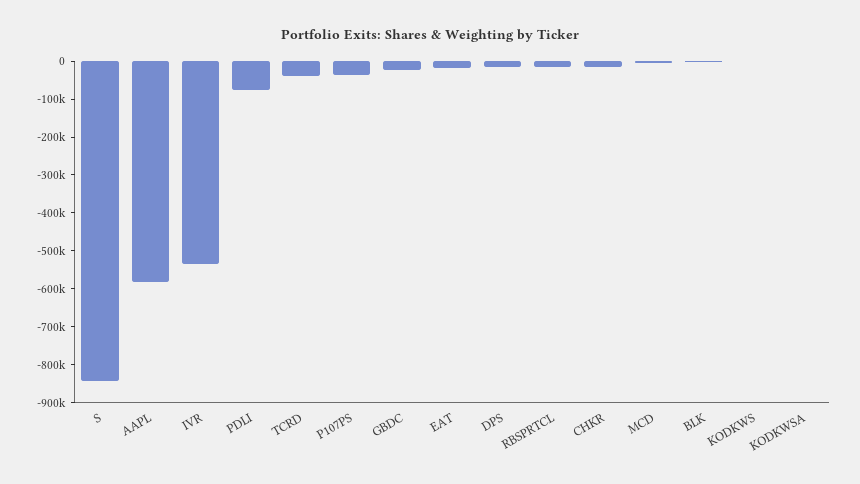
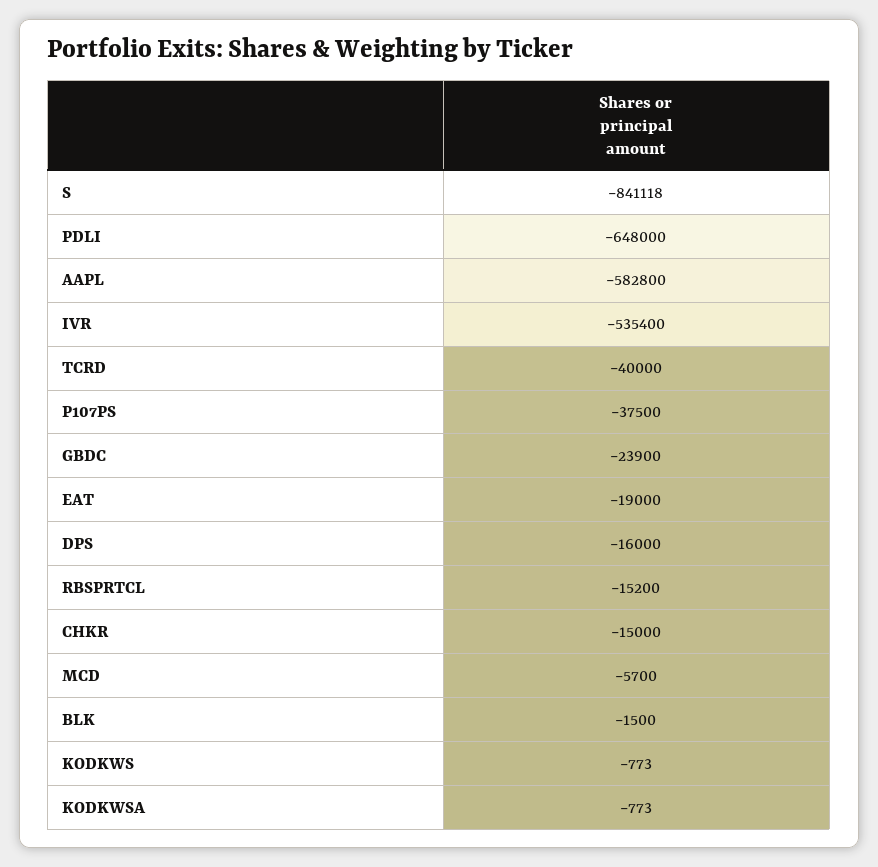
PDLI: -75000 -> -648000

